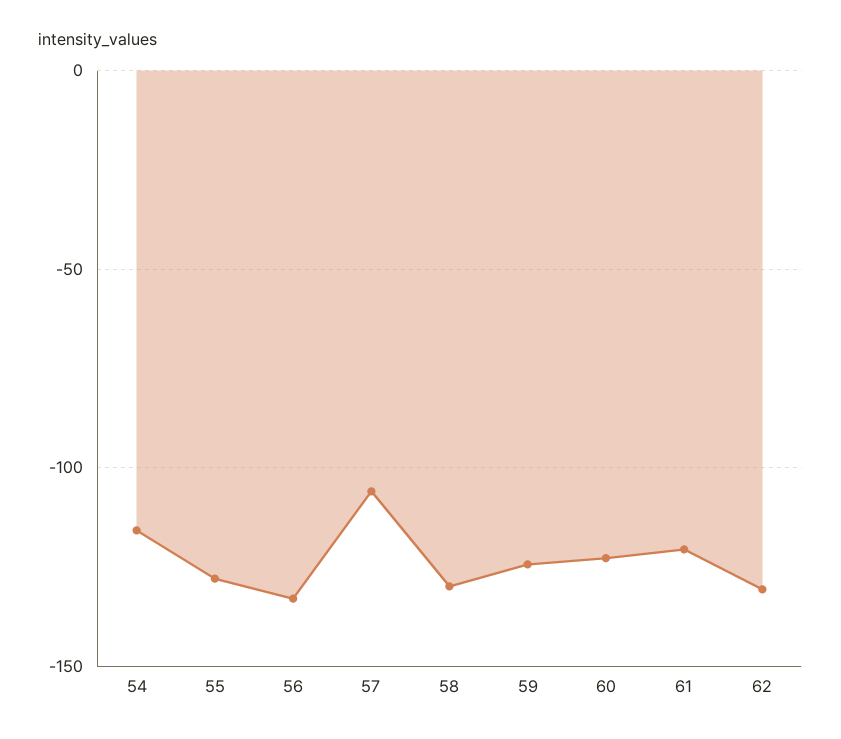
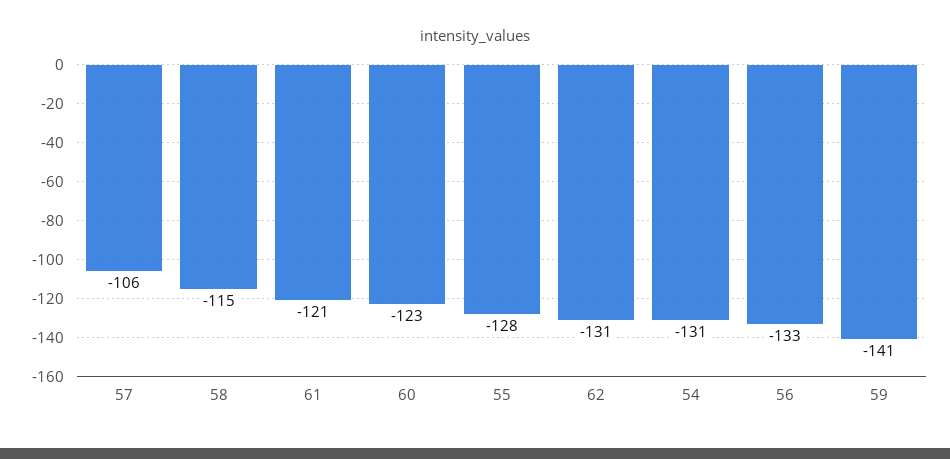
54: -115 -> -131
58: -130 -> -115
59: -125 -> -141

